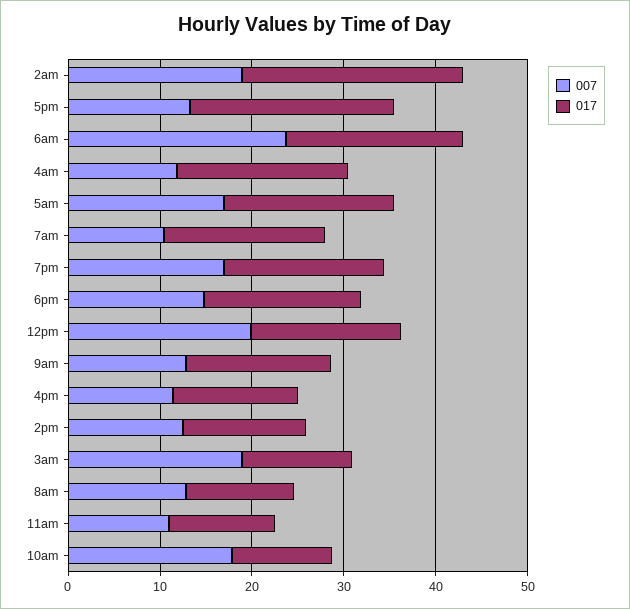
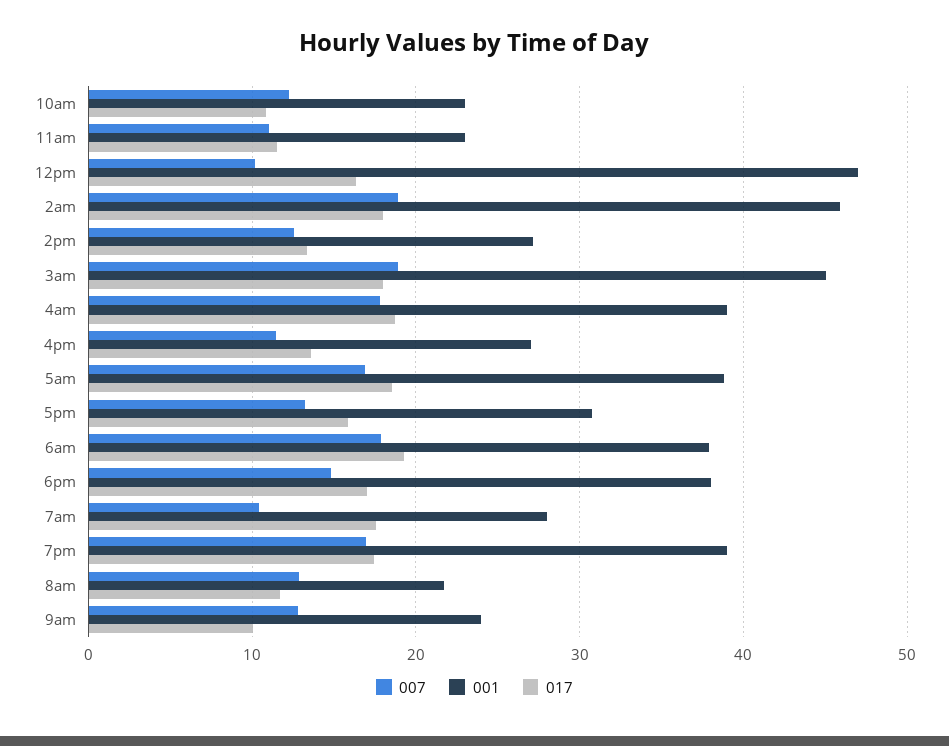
017, 2am: 24 -> 18
017, 5pm: 22 -> 16
007, 6am: 24 -> 18
007, 4am: 12 -> 18
007, 12pm: 20 -> 10
017, 9am: 16 -> 10
017, 3am: 12 -> 18
007, 10am: 18 -> 12
001, 10am: none -> 23
001, 11am: none -> 23
001, 12pm: none -> 47
001, 2am: none -> 46
001, 2pm: none -> 27
001, 3am: none -> 45
001, 4am: none -> 39
001, 4pm: none -> 27
001, 5am: none -> 39
001, 5pm: none -> 31
001, 6am: none -> 38
001, 6pm: none -> 38
001, 7am: none -> 28
001, 7pm: none -> 39
001, 8am: none -> 22
001, 9am: none -> 24

